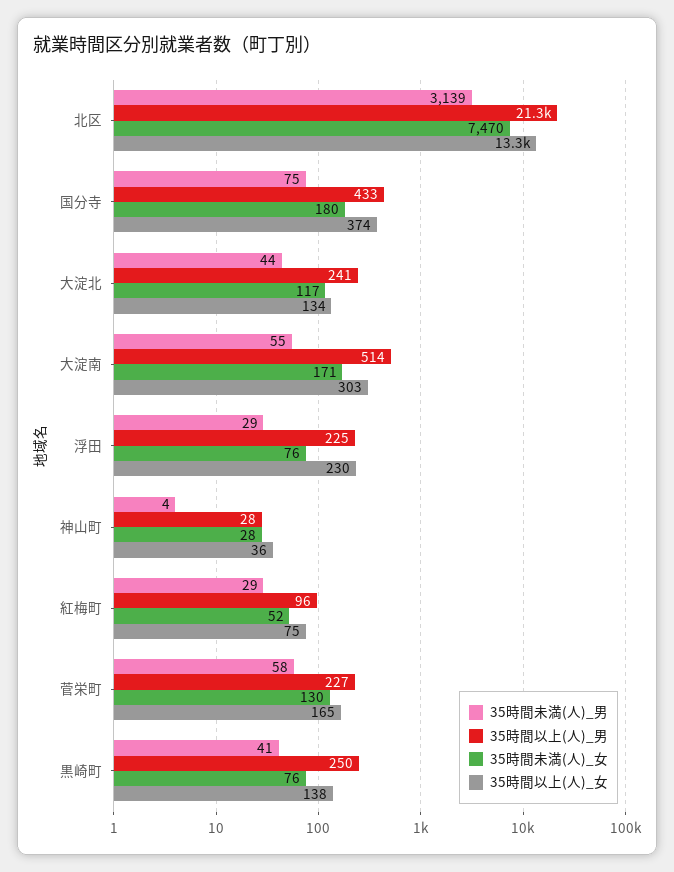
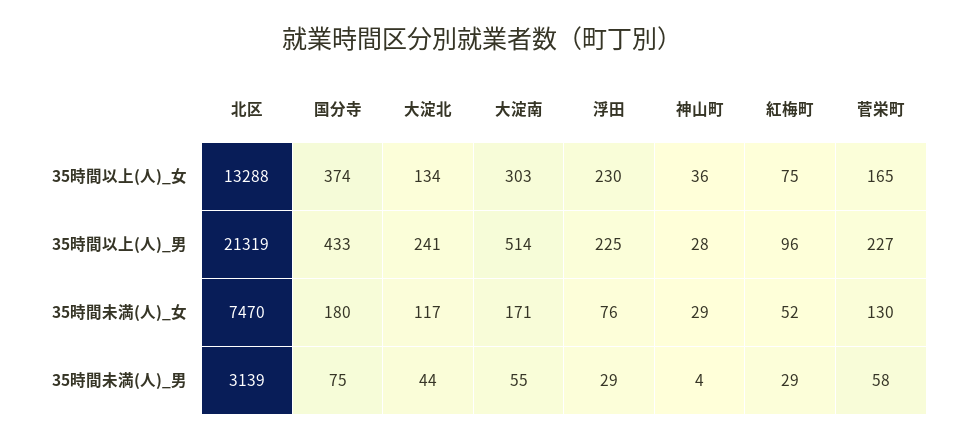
35時間未満(人)_女, 神山町: 28 -> 29
35時間未満(人)_男, 黒崎町: 41 -> none
35時間以上(人)_男, 黒崎町: 250 -> none
35時間未満(人)_女, 黒崎町: 76 -> none
35時間以上(人)_女, 黒崎町: 138 -> none

